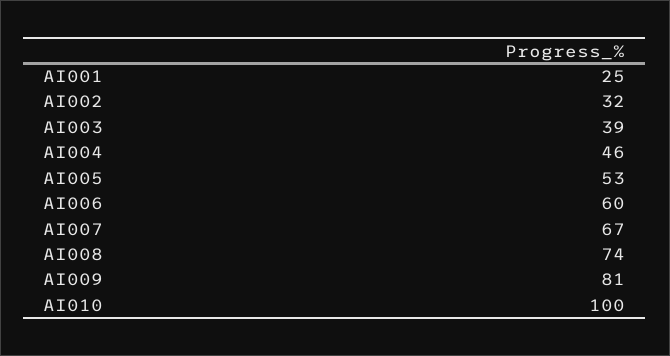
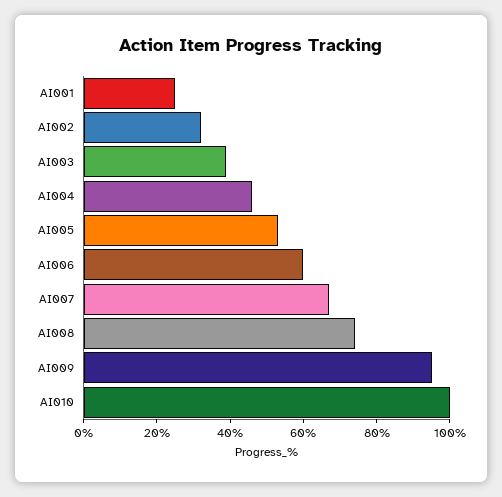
AI009: 81 -> 95

